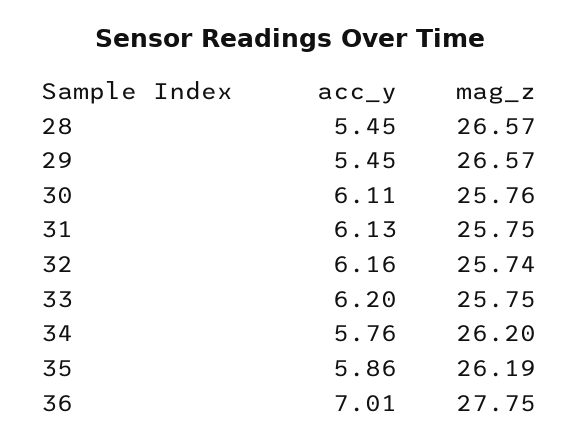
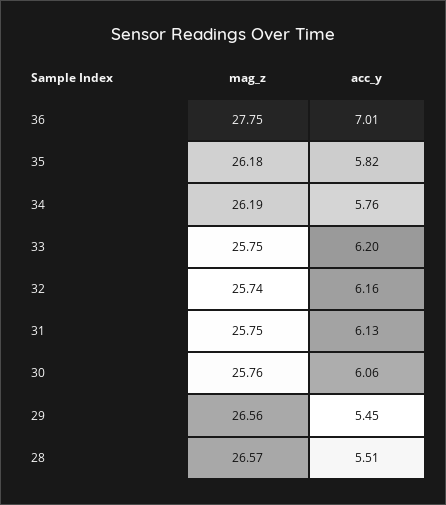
acc_y, 28: 5.45 -> 5.51
mag_z, 29: 26.57 -> 26.56
acc_y, 30: 6.11 -> 6.06
mag_z, 34: 26.2 -> 26.19
acc_y, 35: 5.86 -> 5.82
mag_z, 35: 26.19 -> 26.18

